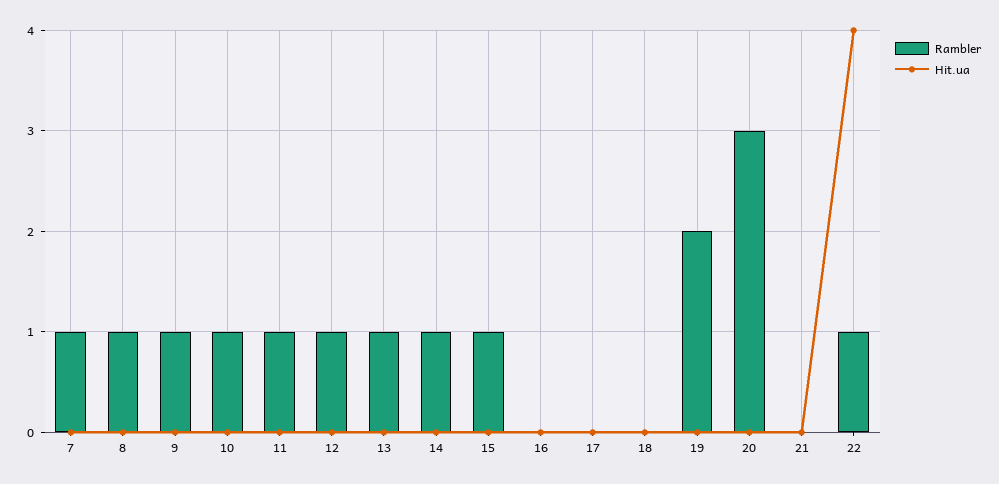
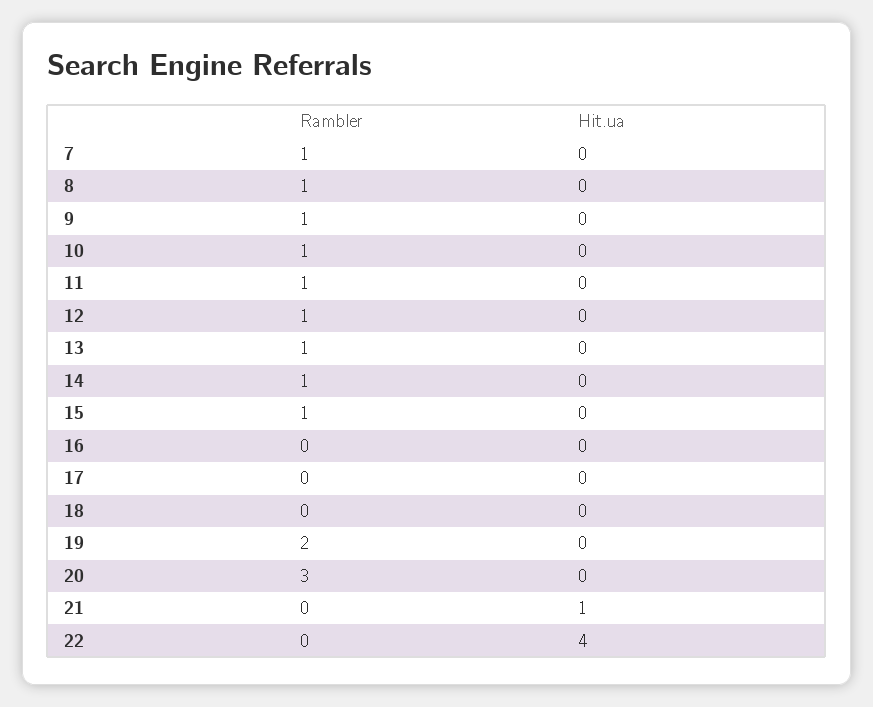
Hit.ua, 21: 0 -> 1
Rambler, 22: 1 -> 0

